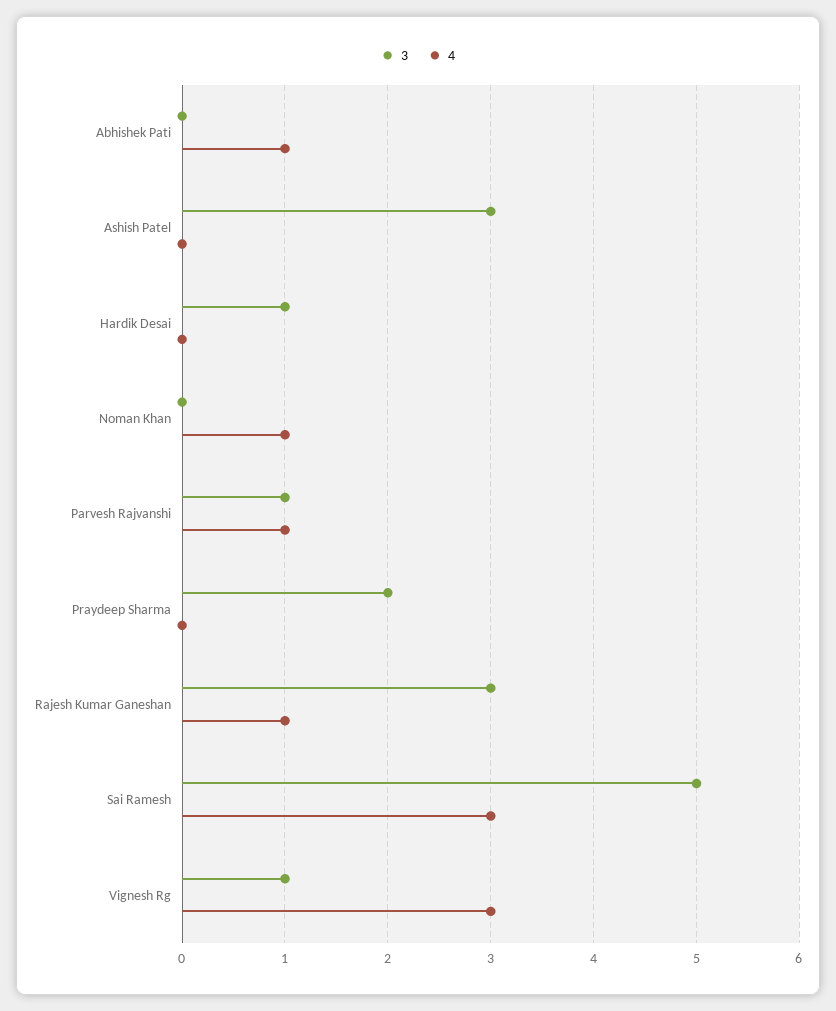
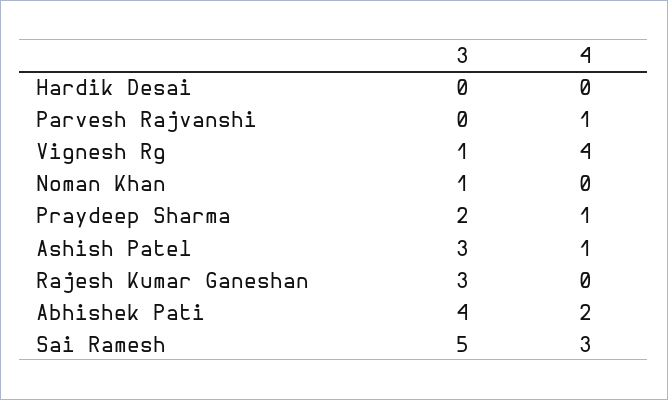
3, Abhishek Pati: 0 -> 4
4, Abhishek Pati: 1 -> 2
4, Ashish Patel: 0 -> 1
3, Hardik Desai: 1 -> 0
3, Noman Khan: 0 -> 1
4, Noman Khan: 1 -> 0
3, Parvesh Rajvanshi: 1 -> 0
4, Praydeep Sharma: 0 -> 1
4, Rajesh Kumar Ganeshan: 1 -> 0
4, Vignesh Rg: 3 -> 4

